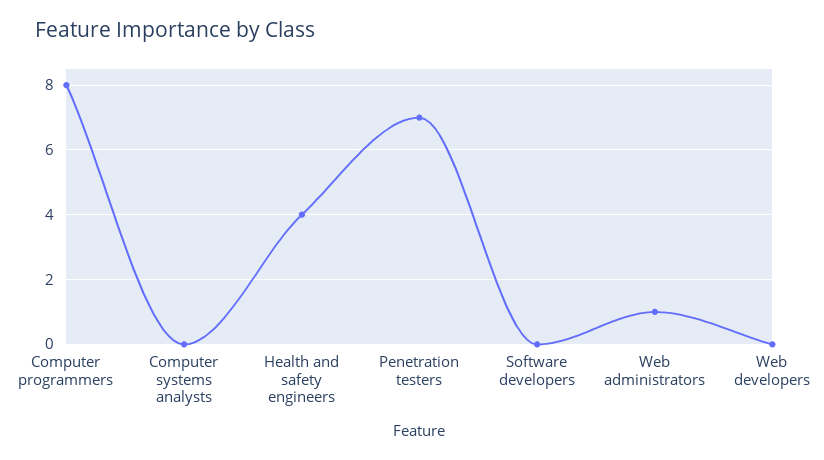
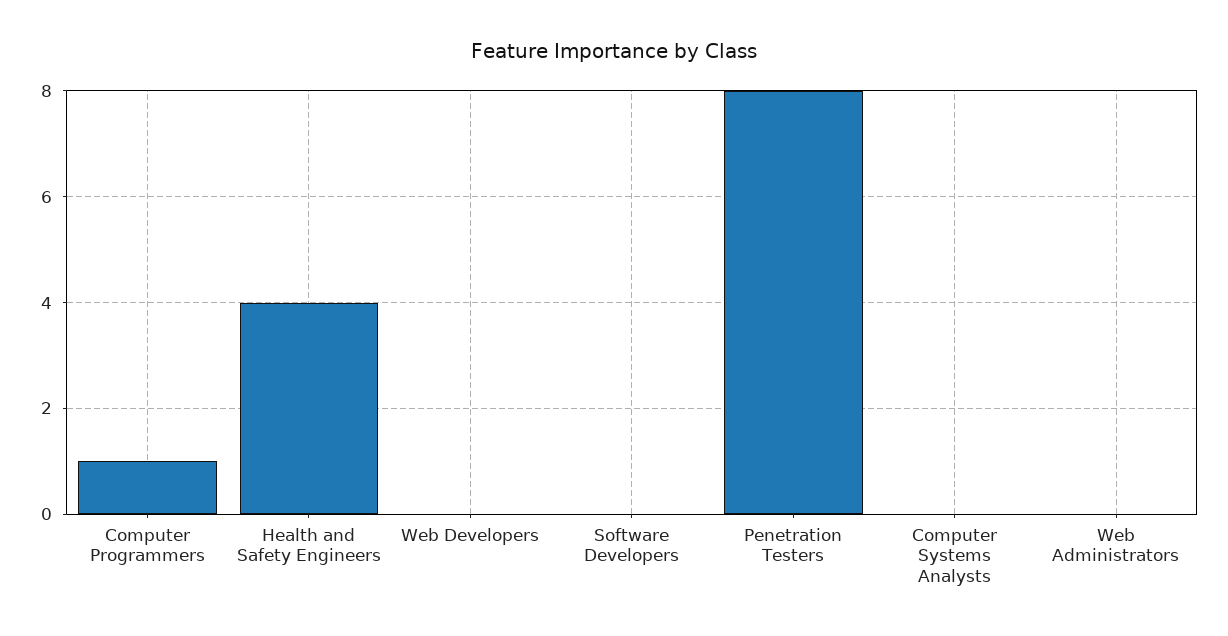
Computer programmers: 8 -> 1
Penetration testers: 7 -> 8
Web administrators: 1 -> 0

